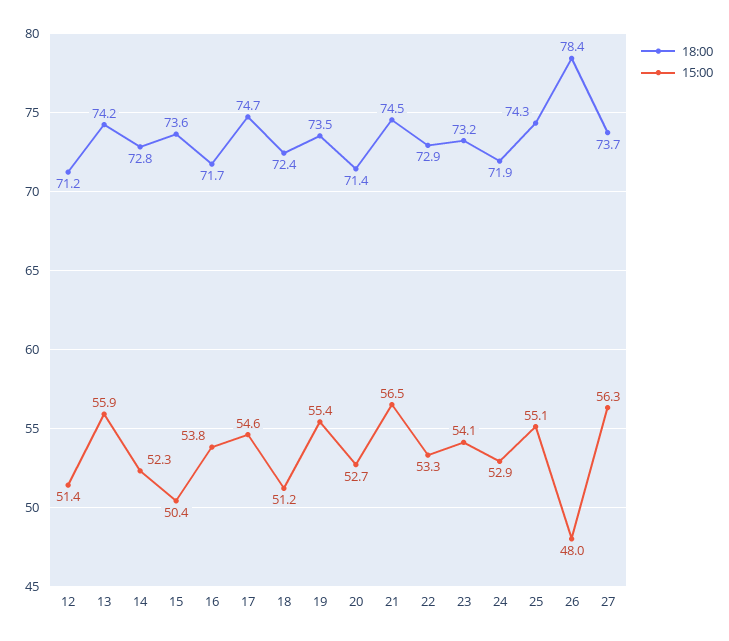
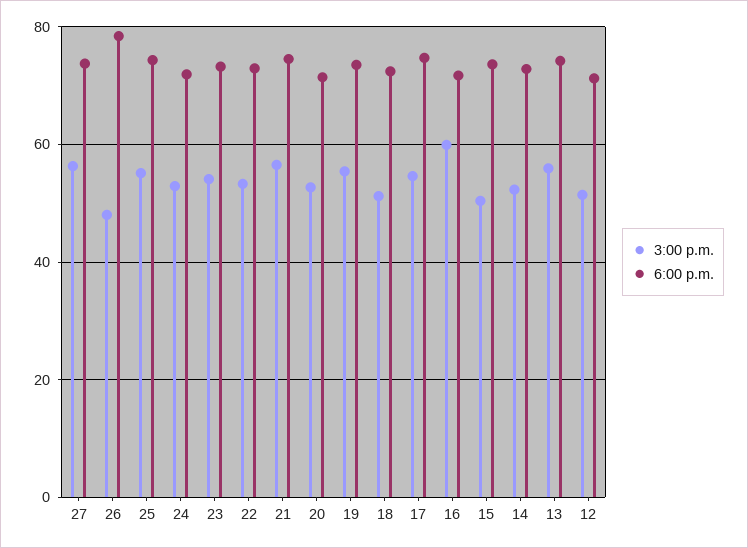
15:00, 16: 53.8 -> 60

